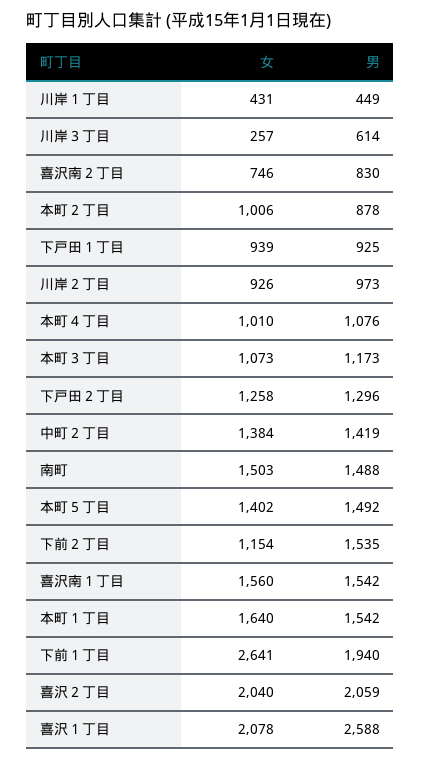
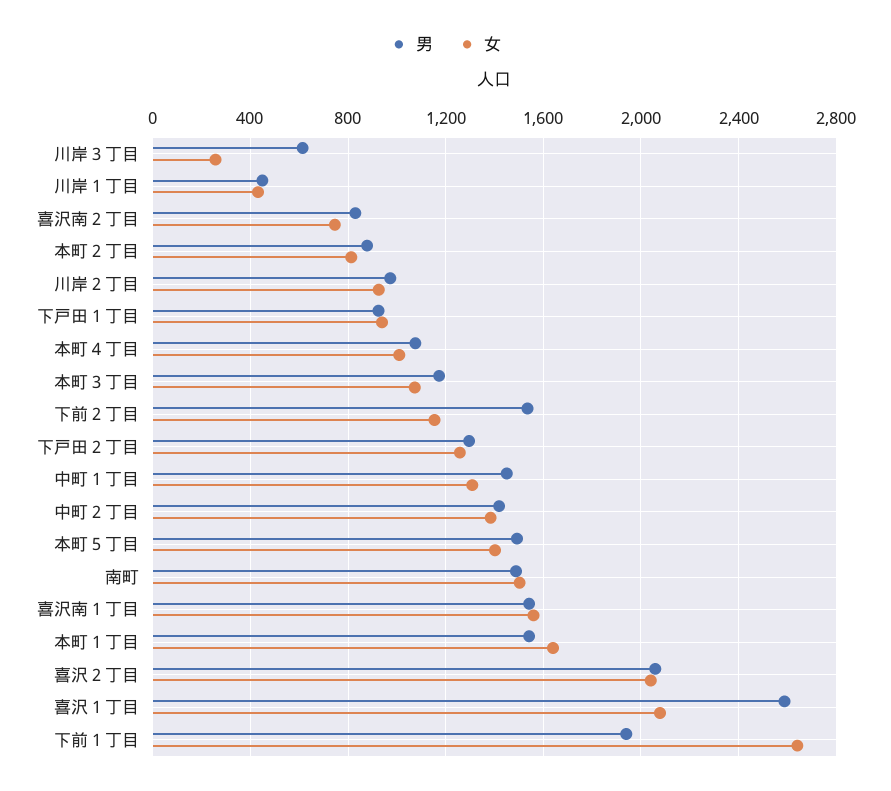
女, 本町２丁目: 1006 -> 800
男, 中町１丁目: none -> 1450
女, 中町１丁目: none -> 1300

